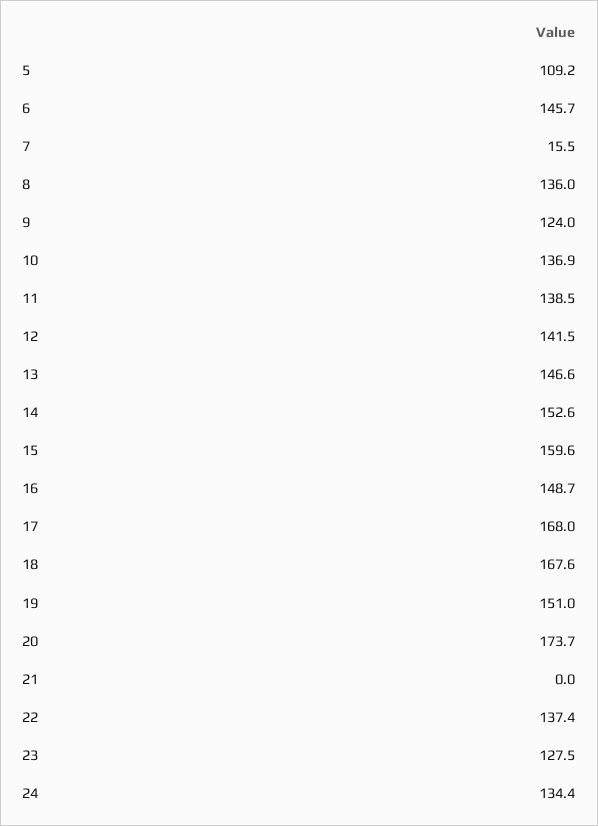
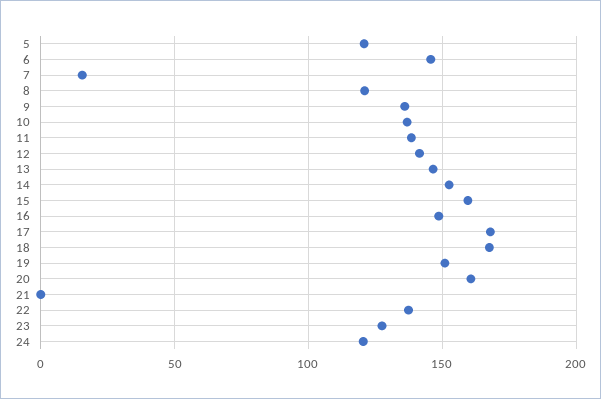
5: 109.2 -> 120
8: 136 -> 120
9: 124 -> 135
20: 173.7 -> 160
24: 134.4 -> 120

